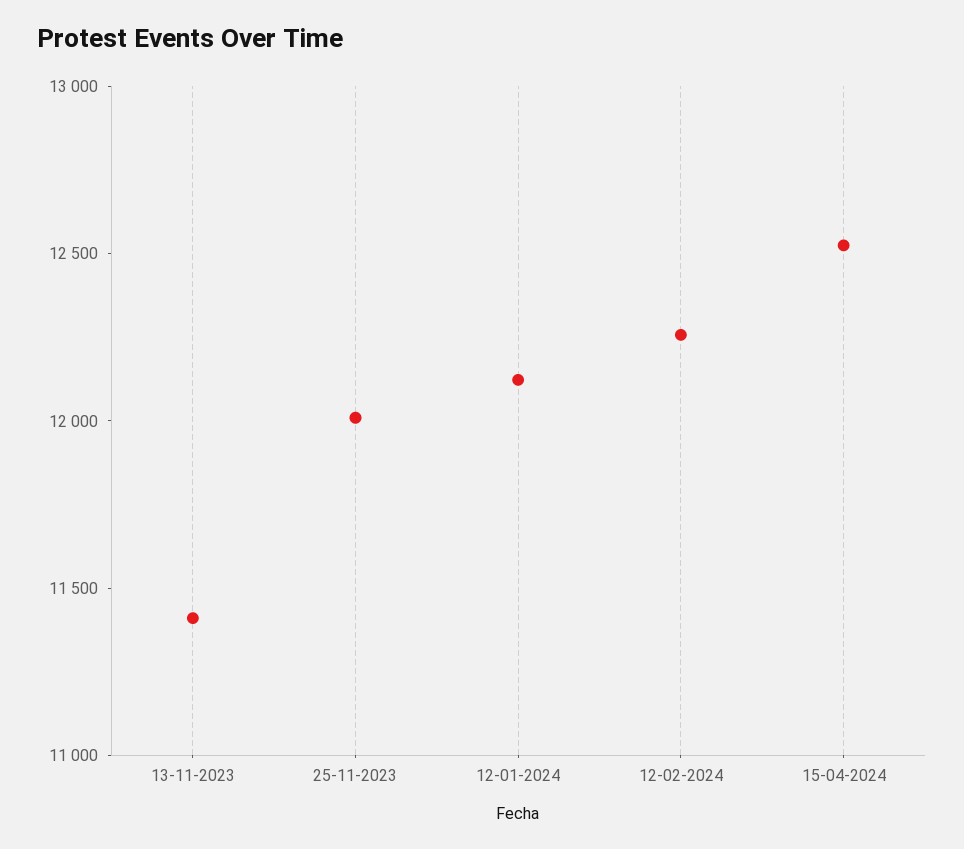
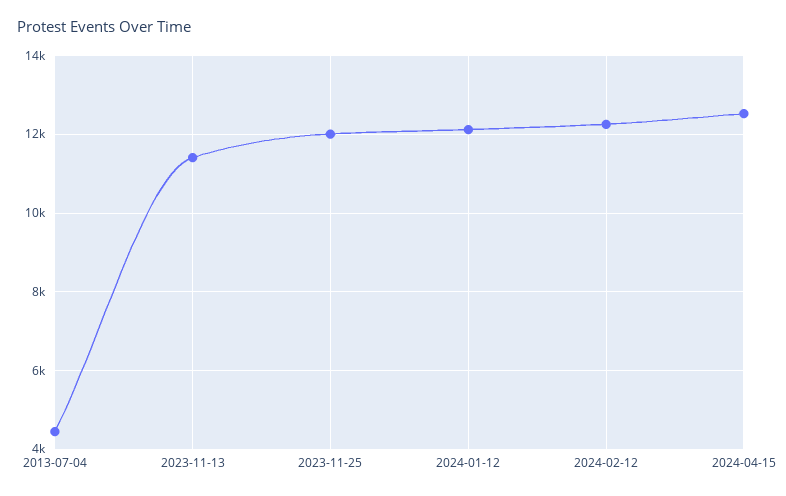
2013-07-04: none -> 4400

